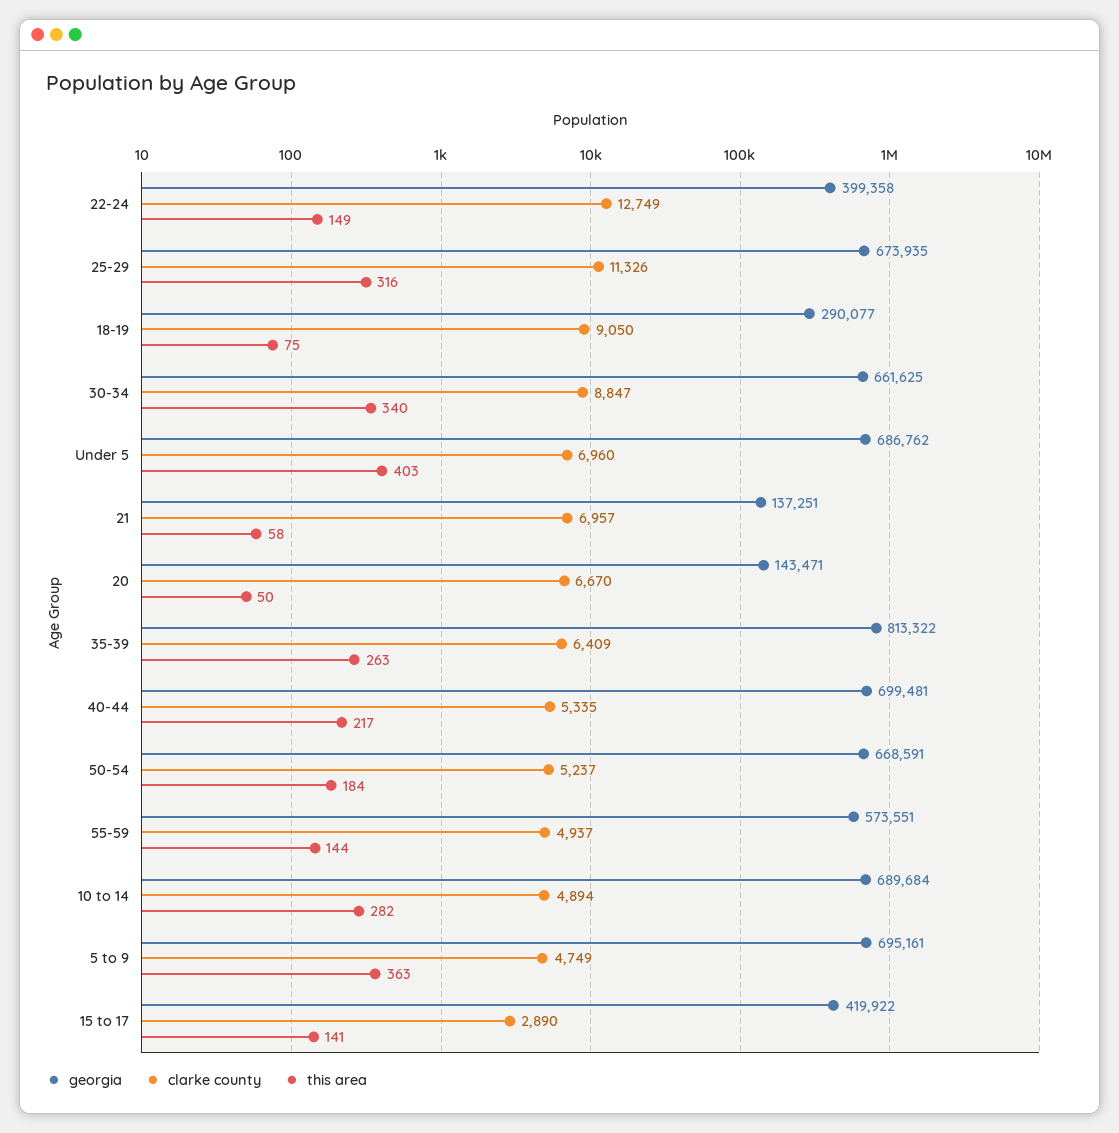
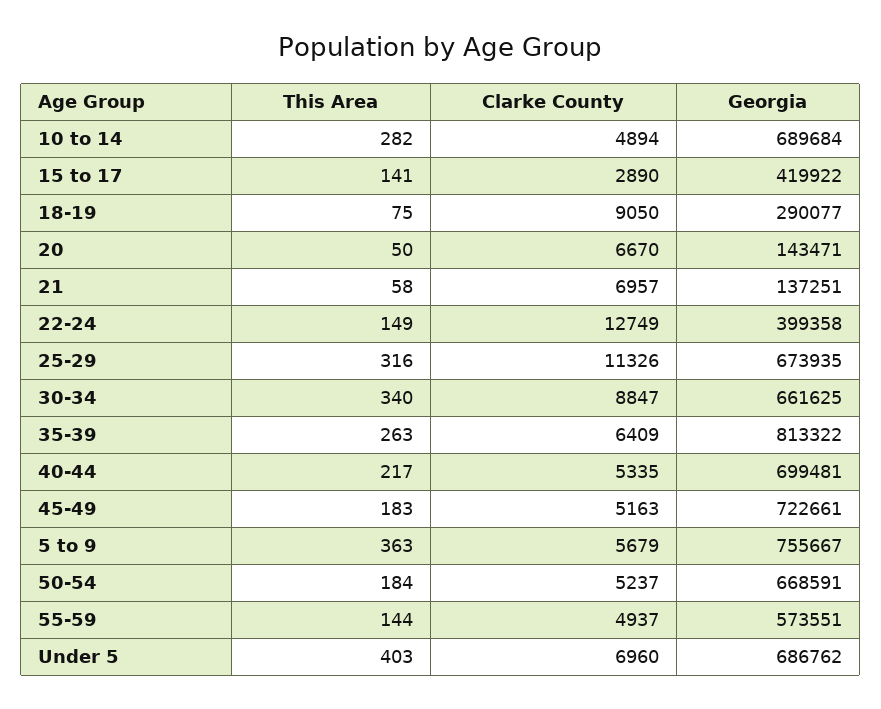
georgia, 5 to 9: 695161 -> 755667
clarke county, 5 to 9: 4749 -> 5679
this area, 45-49: none -> 183
clarke county, 45-49: none -> 5163
georgia, 45-49: none -> 722661

